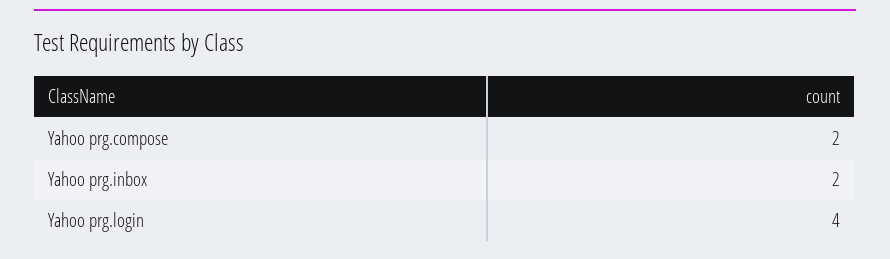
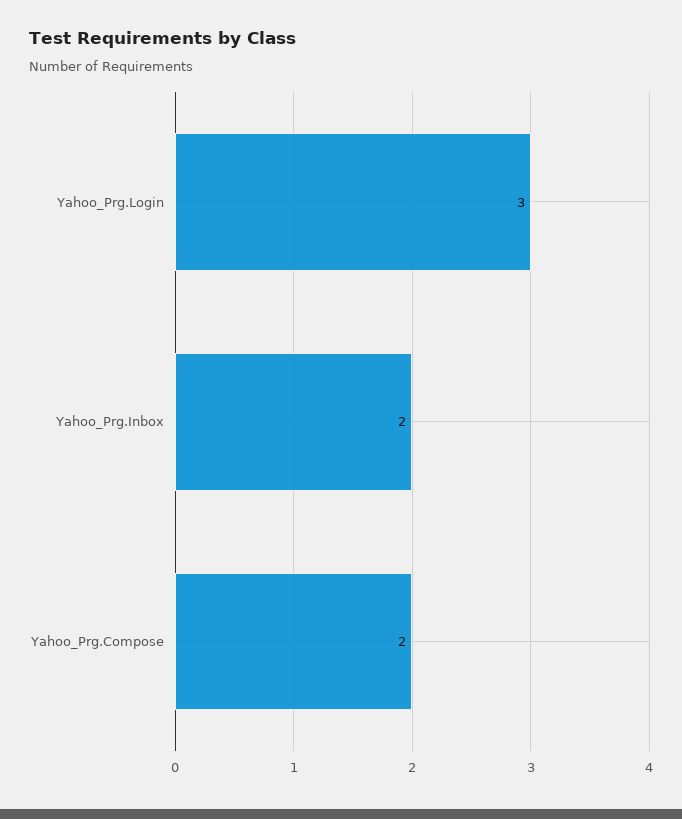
Yahoo prg.login: 4 -> 3

